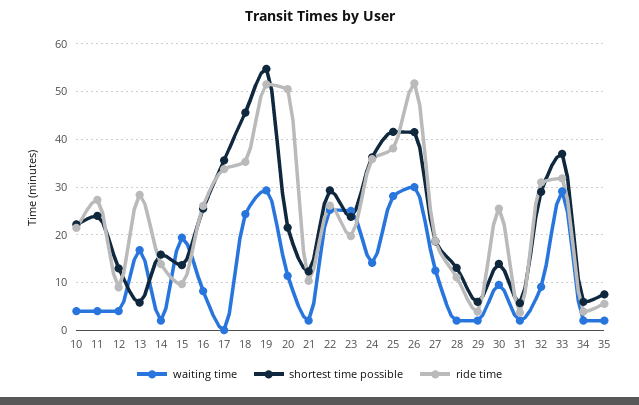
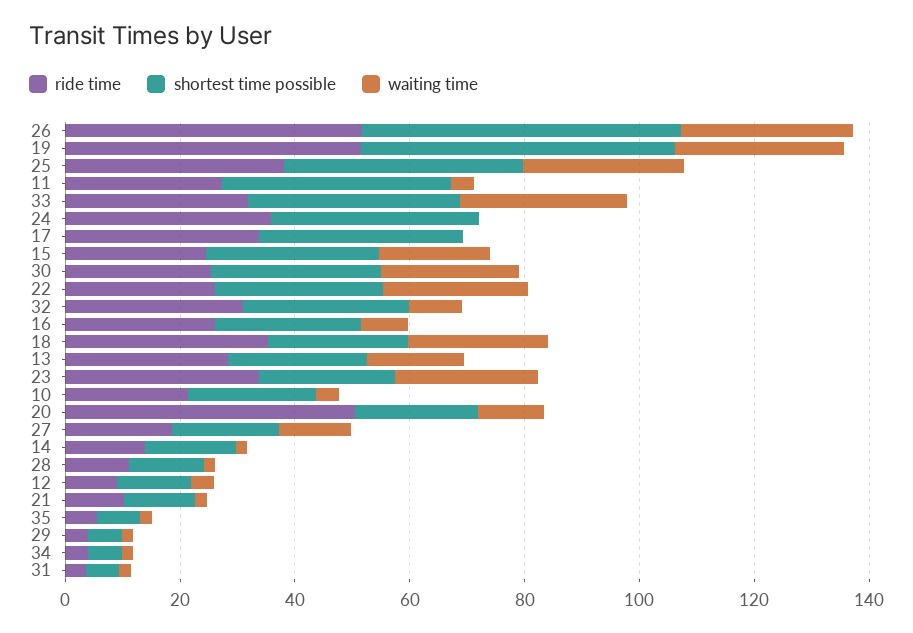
shortest time possible, 11: 24 -> 40
shortest time possible, 13: 6 -> 25
shortest time possible, 15: 14 -> 30
ride time, 15: 10 -> 25
shortest time possible, 18: 46 -> 25
ride time, 23: 20 -> 35
waiting time, 24: 14 -> 0
shortest time possible, 26: 42 -> 55
waiting time, 30: 10 -> 25
shortest time possible, 30: 14 -> 30

